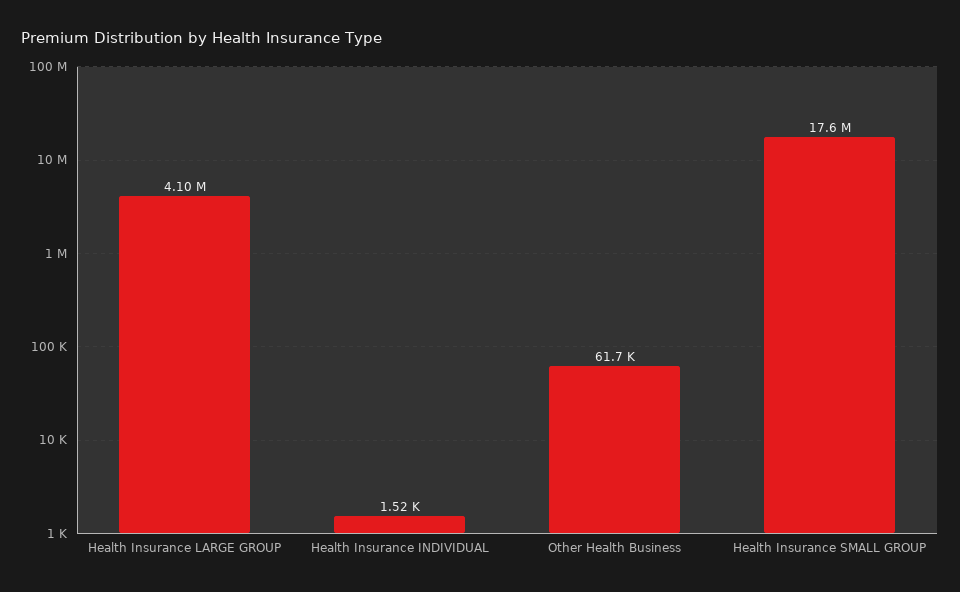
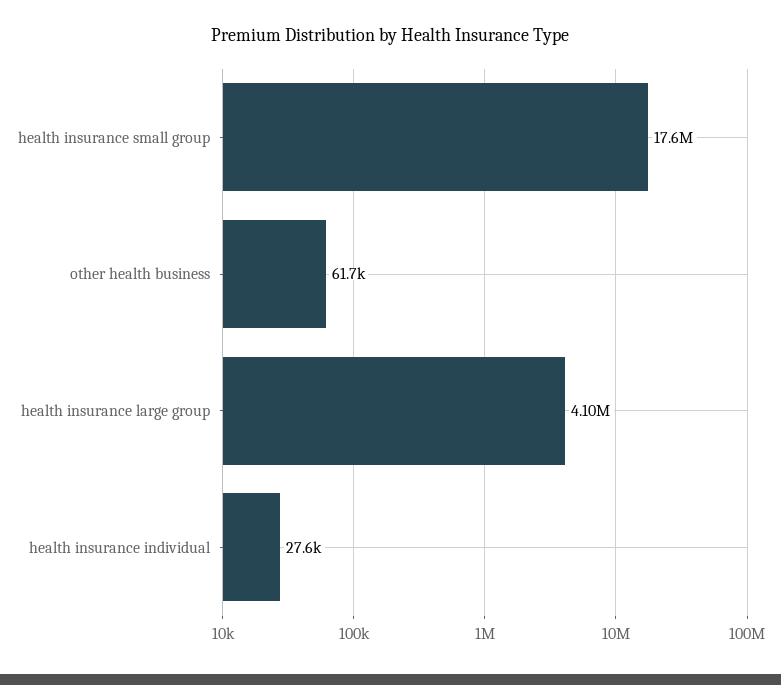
Health Insurance INDIVIDUAL: 1520 -> 27600

